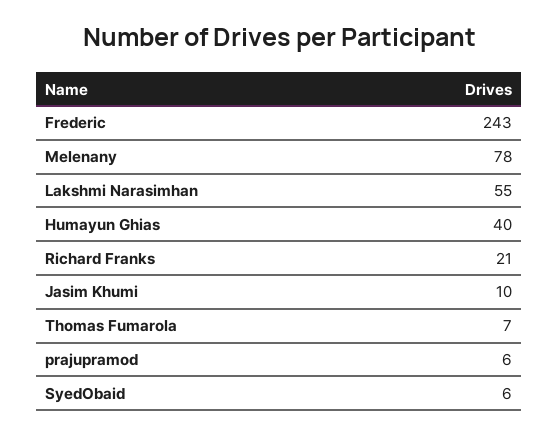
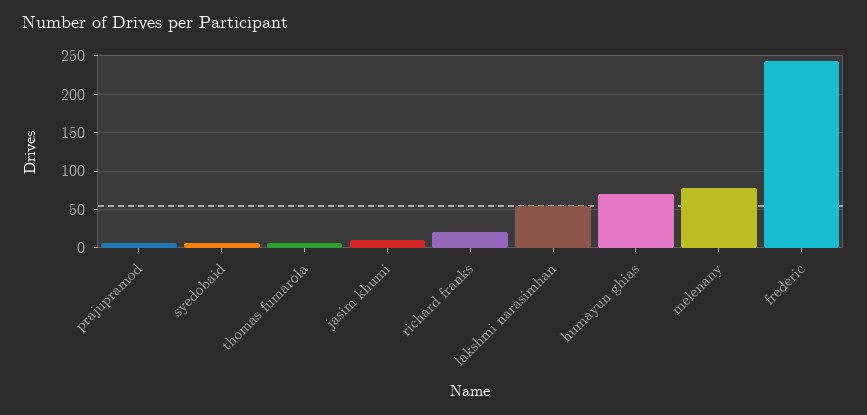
Humayun Ghias: 40 -> 70

